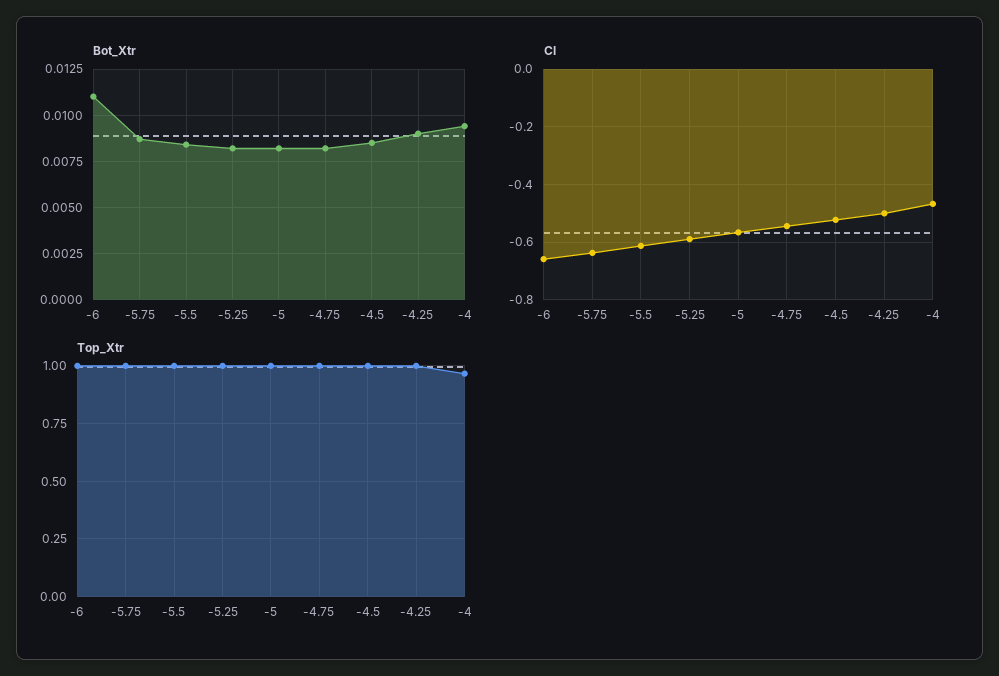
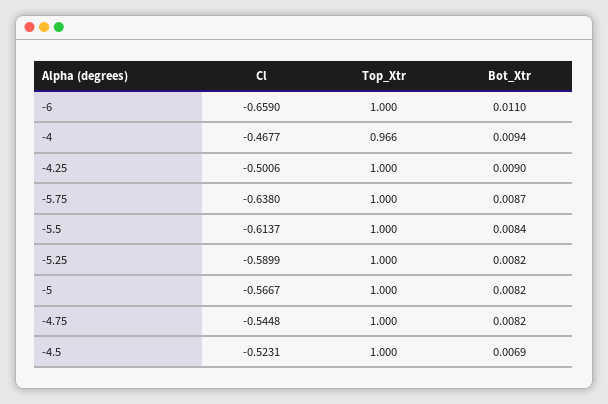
Bot_Xtr, -4.5: 0.0085 -> 0.0069

